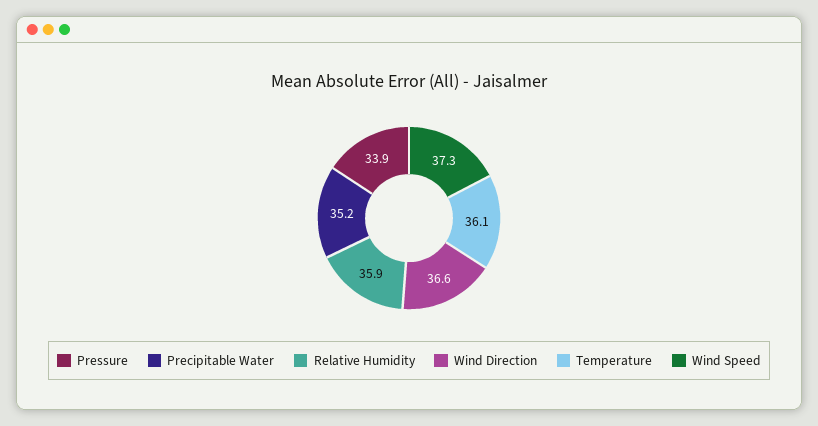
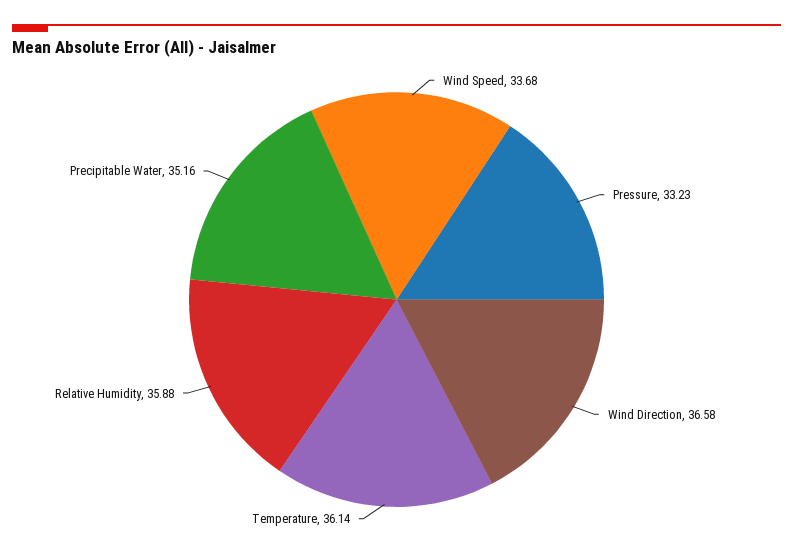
Pressure: 33.9 -> 33.23
Wind Speed: 37.3 -> 33.68

